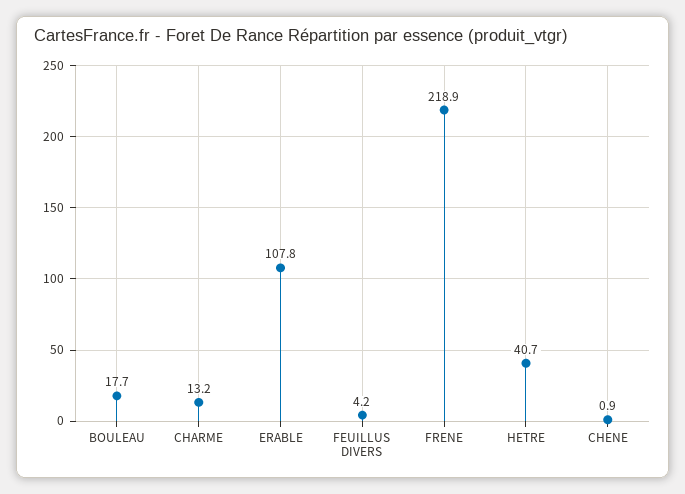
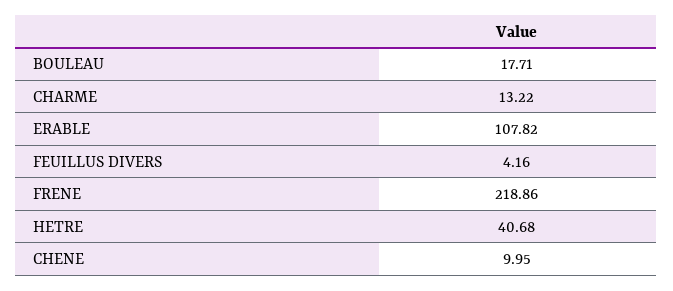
CHENE: 0.9 -> 9.95

